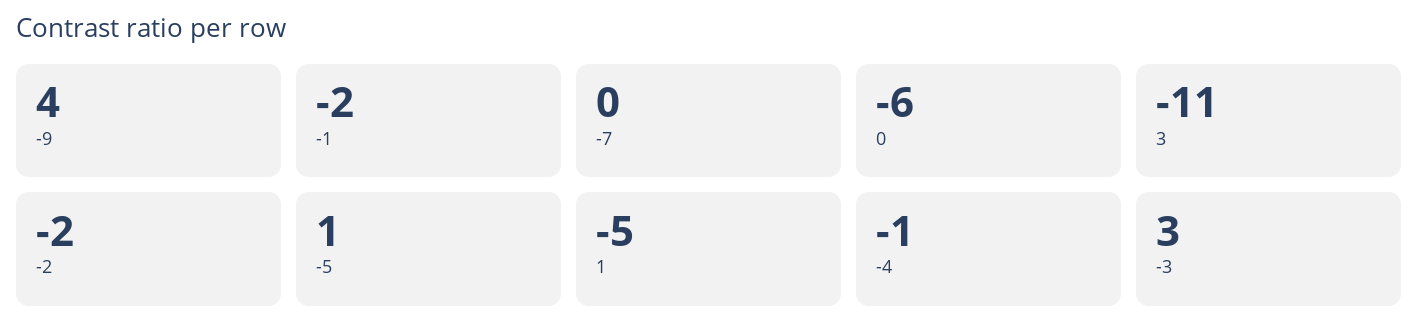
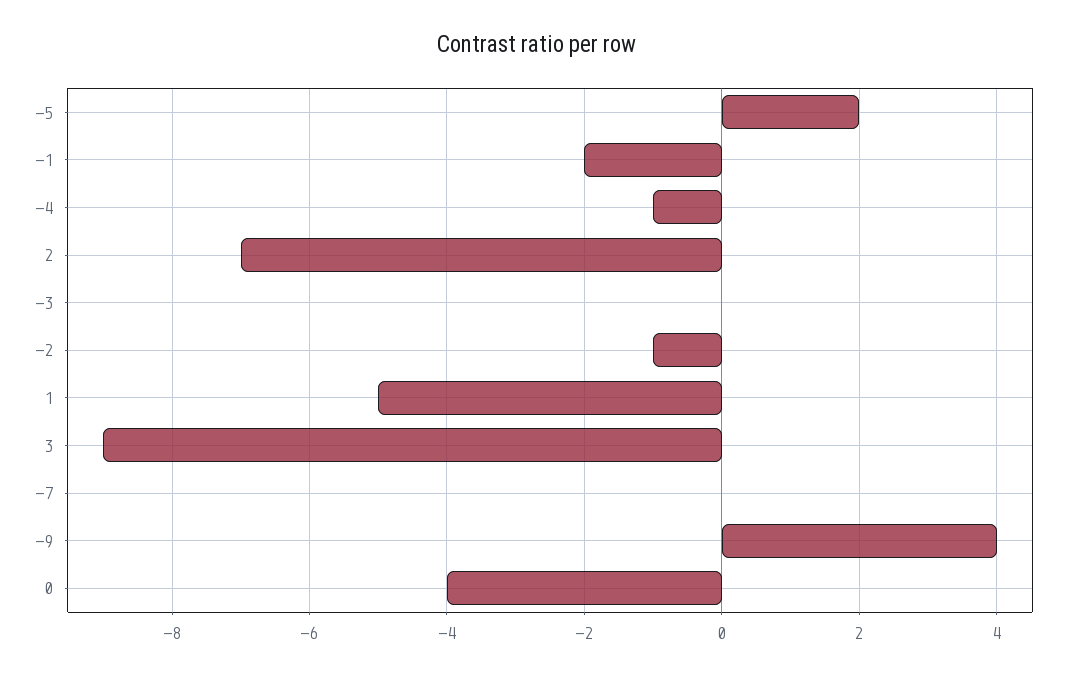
0: -6 -> -4
3: -11 -> -9
-2: -2 -> -1
-5: 1 -> 2
-3: 3 -> 0
2: none -> -7

